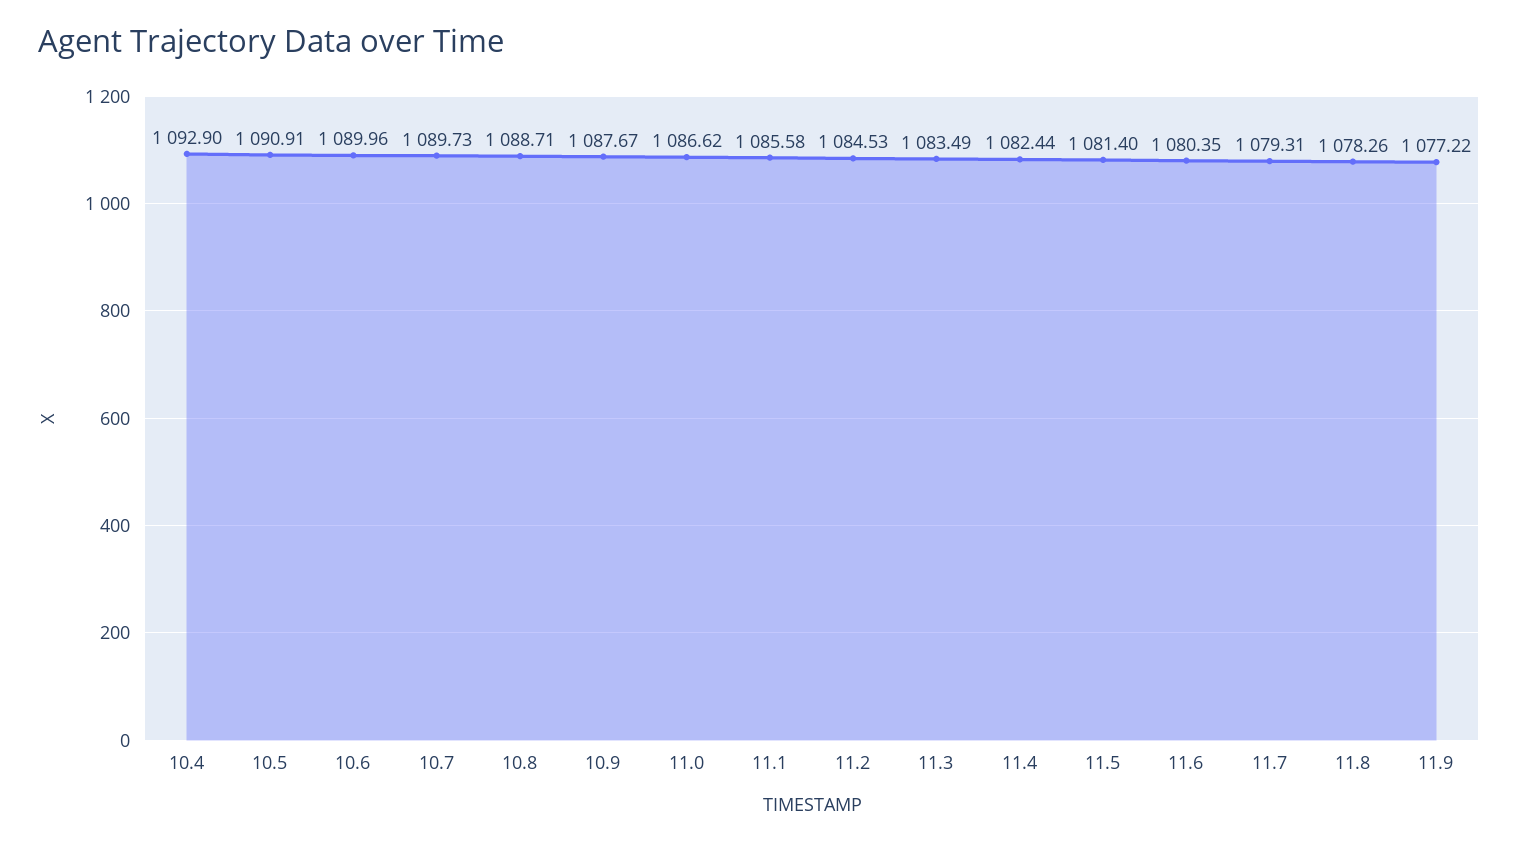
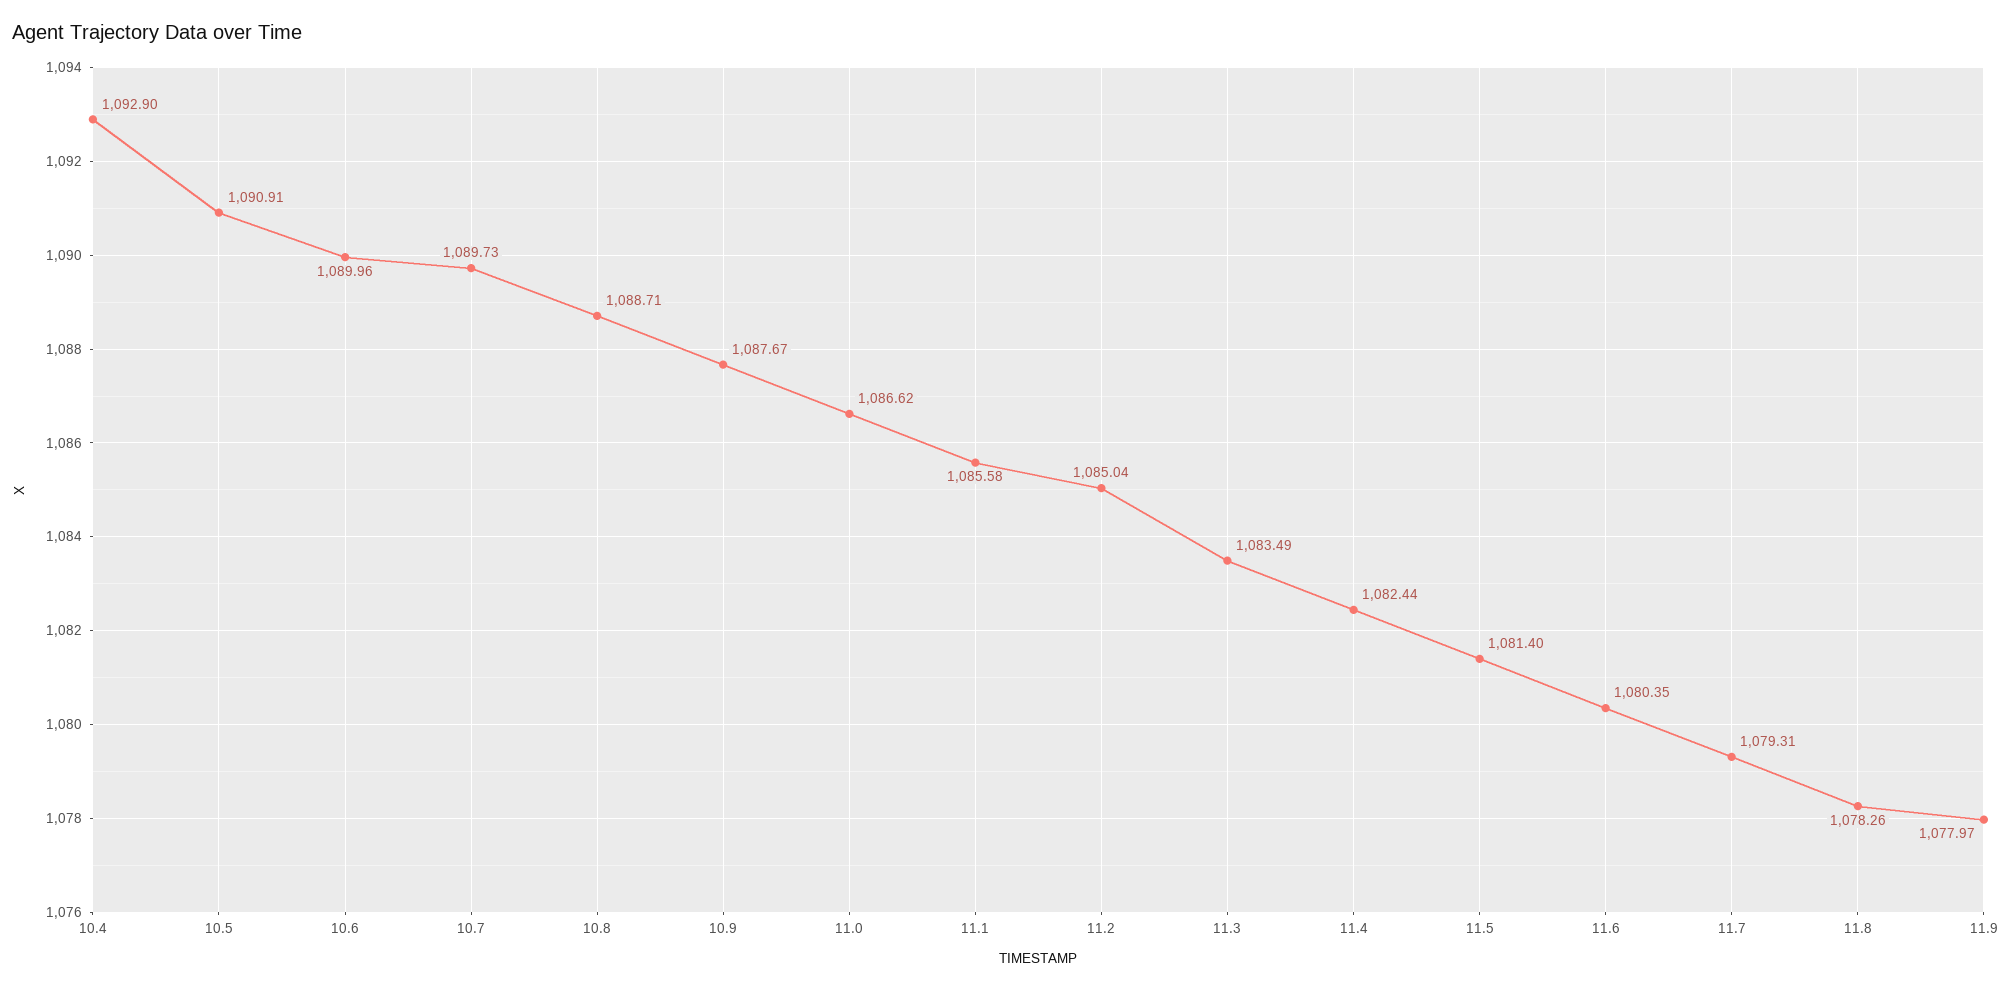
11.2: 1084.53 -> 1085.04
11.9: 1077.22 -> 1077.97

